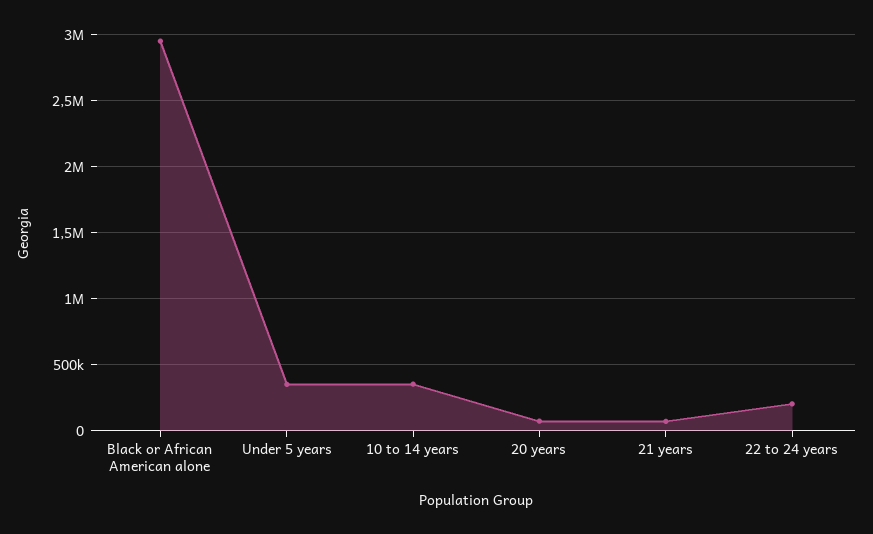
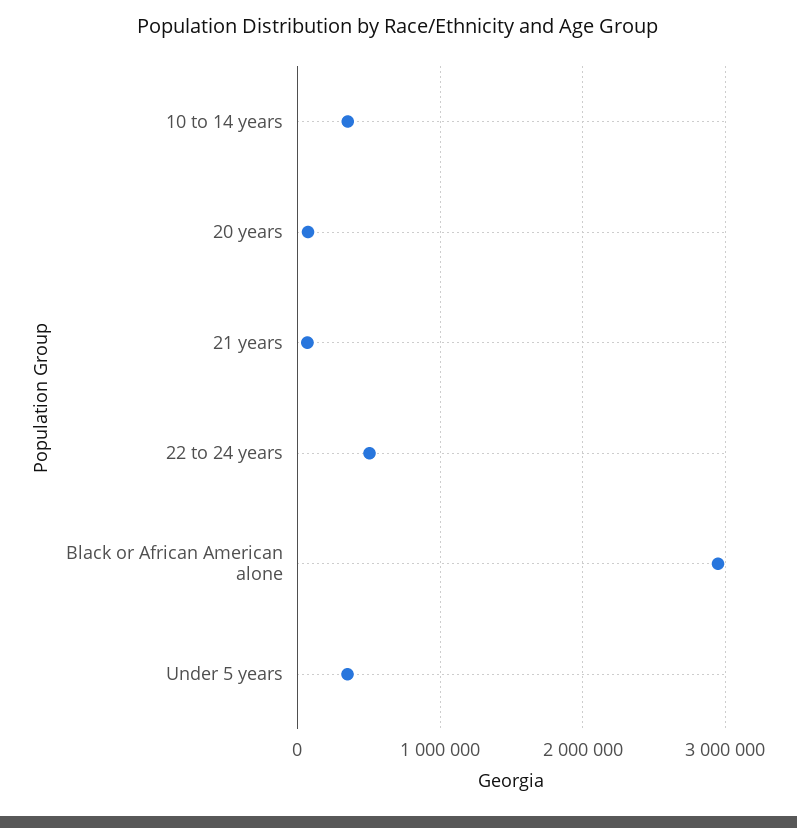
22 to 24 years: 200000 -> 500000

